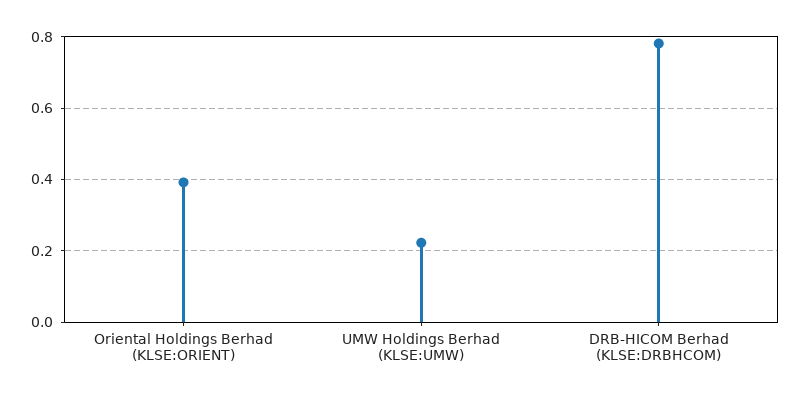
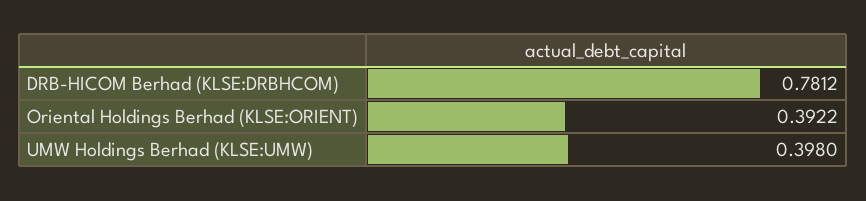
UMW Holdings Berhad (KLSE:UMW): 0.22 -> 0.398

